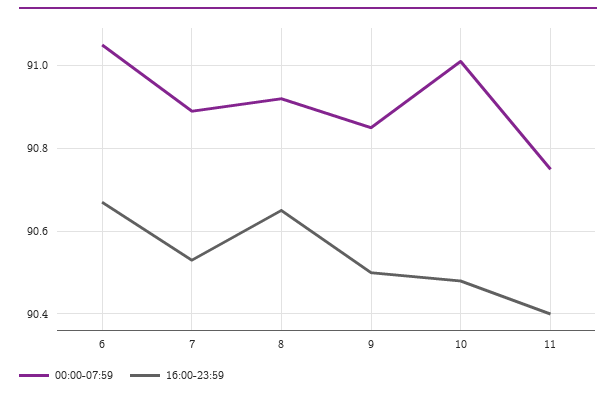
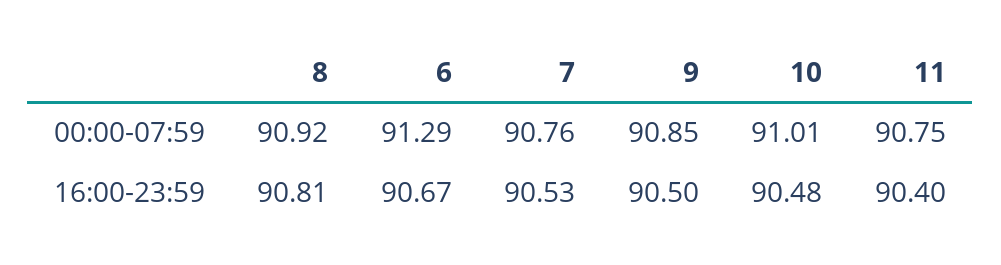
00:00-07:59, 6: 91.05 -> 91.29
00:00-07:59, 7: 90.9 -> 90.76
16:00-23:59, 8: 90.65 -> 90.81

